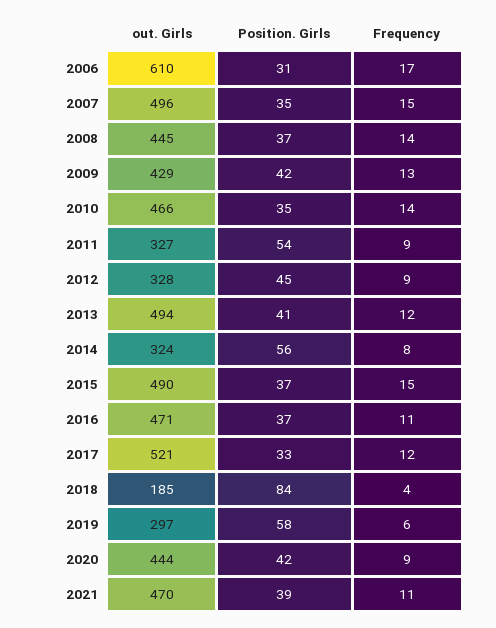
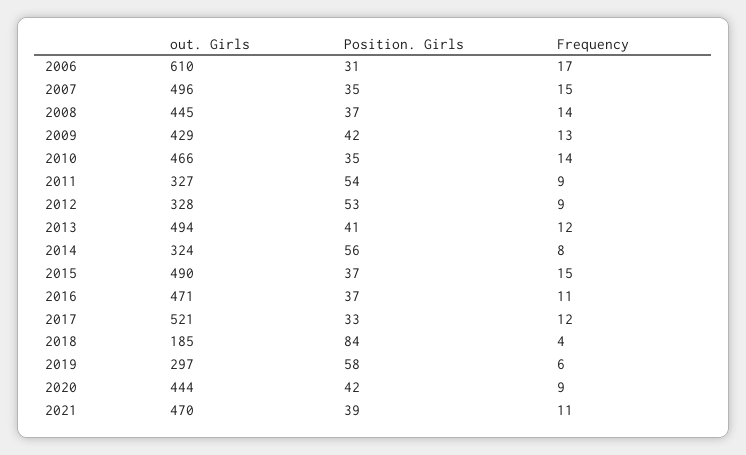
Position. Girls, 2012: 45 -> 53

